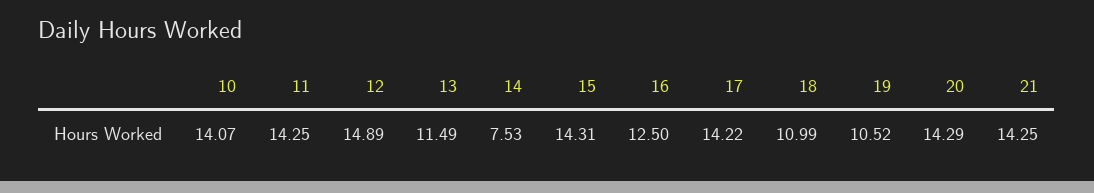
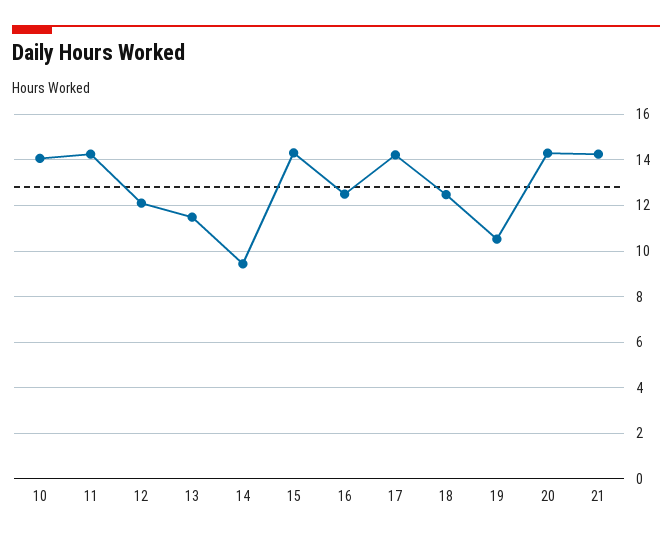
12: 14.89 -> 12
14: 7.53 -> 9.5
18: 10.99 -> 12.5

